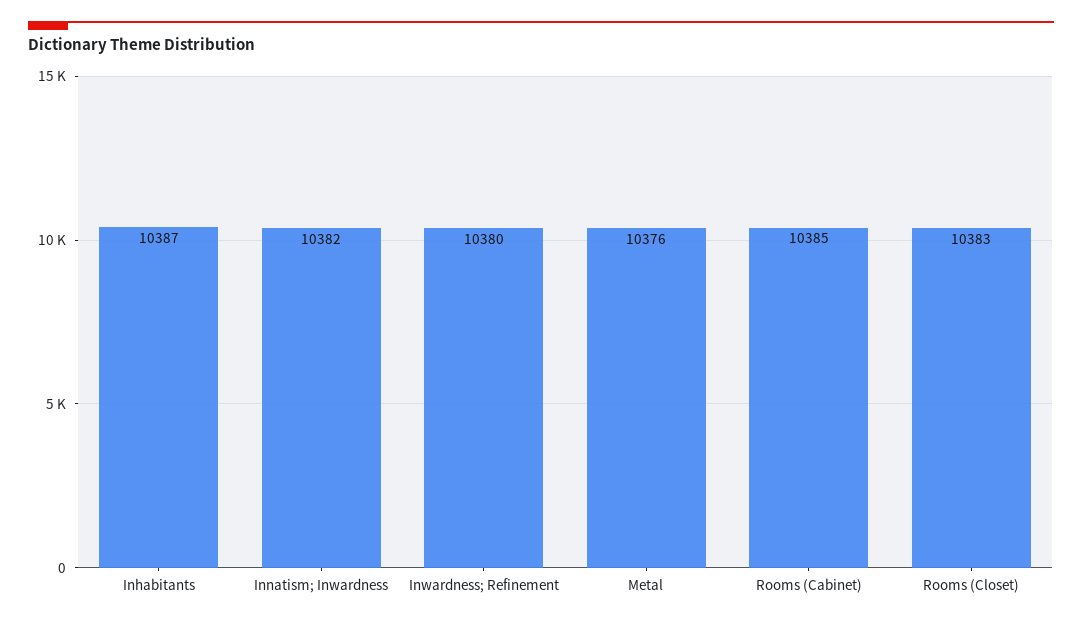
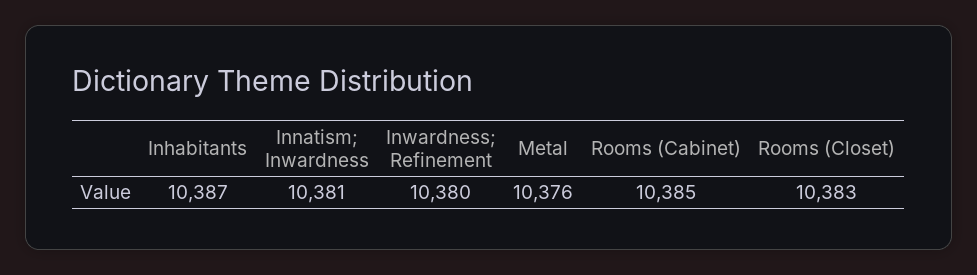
Innatism; Inwardness: 10382 -> 10381

